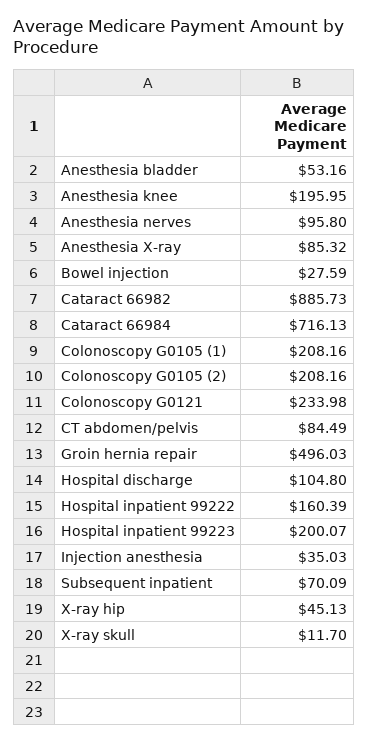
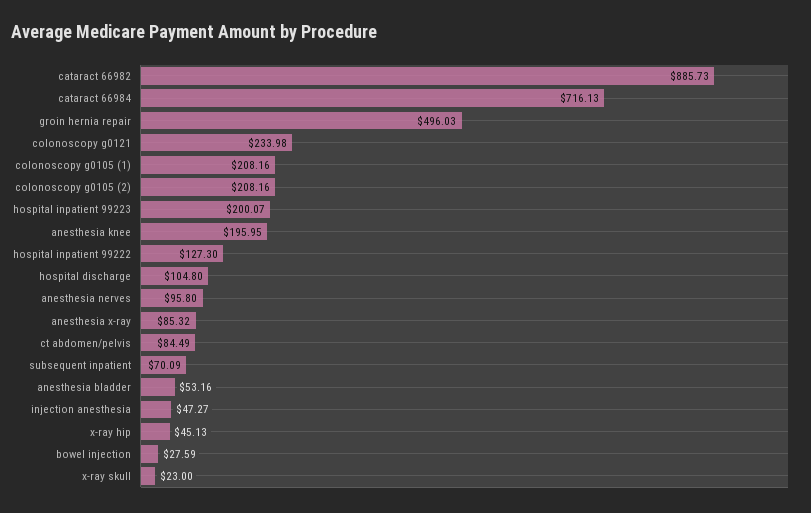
Hospital inpatient 99222: 160.39 -> 127.3
Injection anesthesia: 35.03 -> 47.27
X-ray skull: 11.7 -> 23

